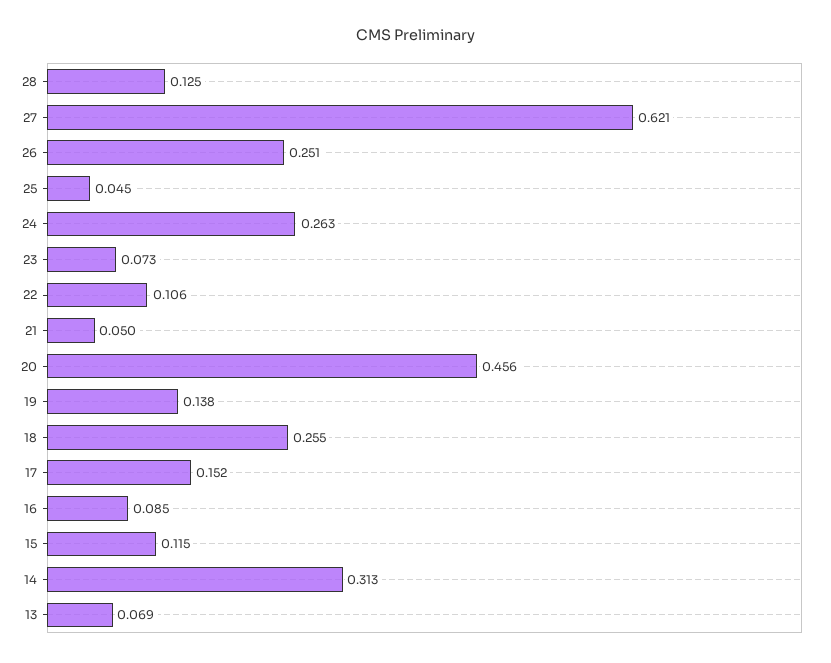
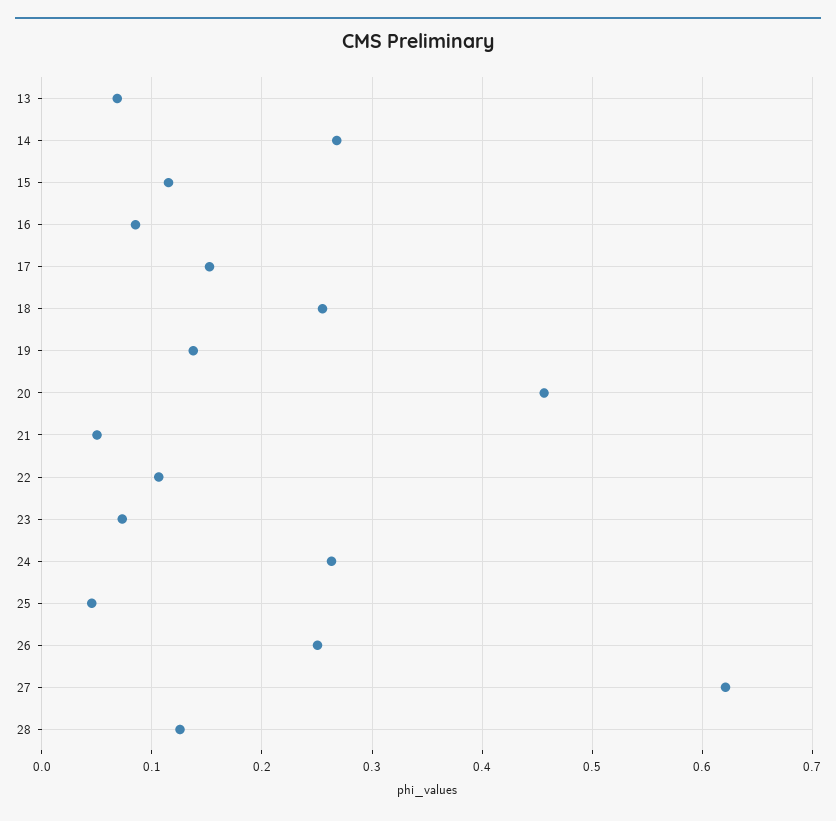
14: 0.313 -> 0.27

